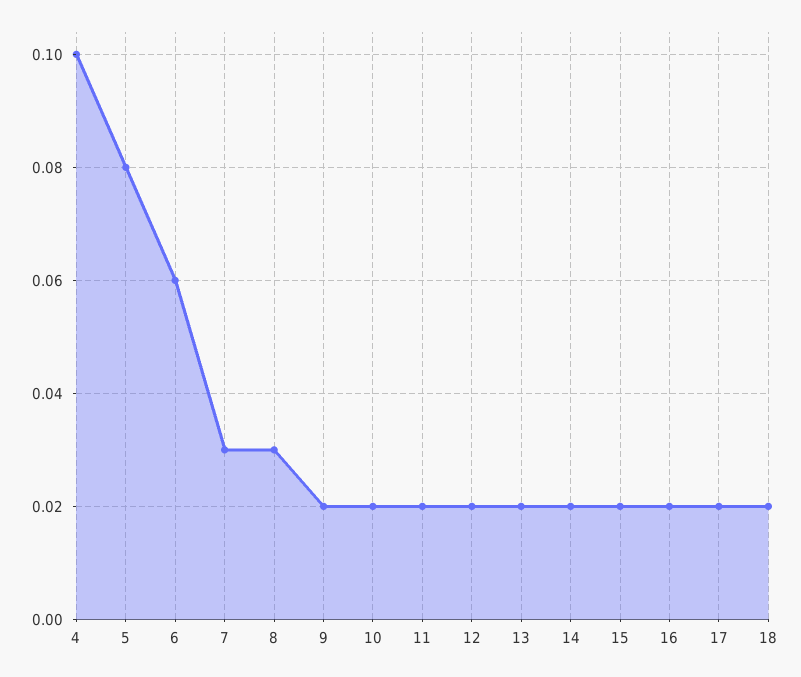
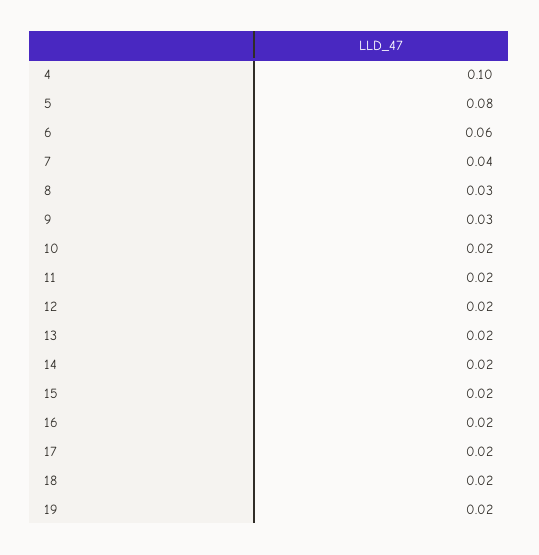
7: 0.03 -> 0.04
9: 0.02 -> 0.03
19: none -> 0.02

